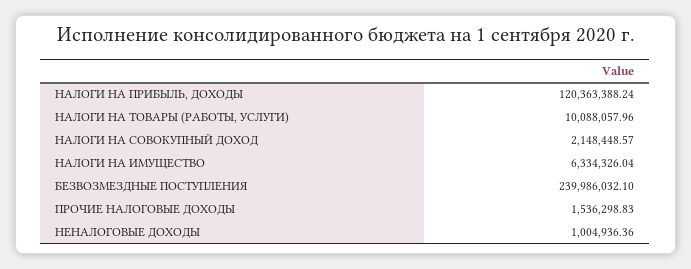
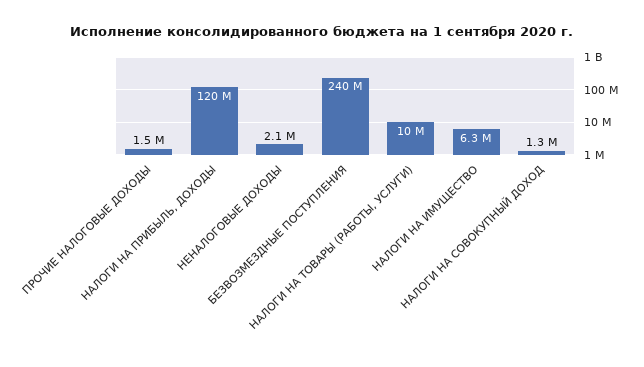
НАЛОГИ НА СОВОКУПНЫЙ ДОХОД: 2148448.57 -> 1300000
НЕНАЛОГОВЫЕ ДОХОДЫ: 1004936.36 -> 2100000

